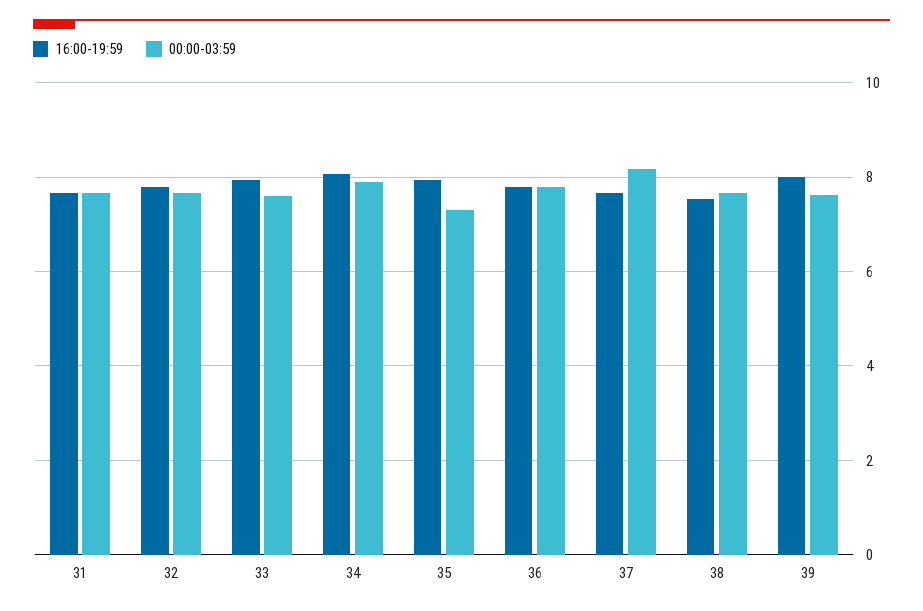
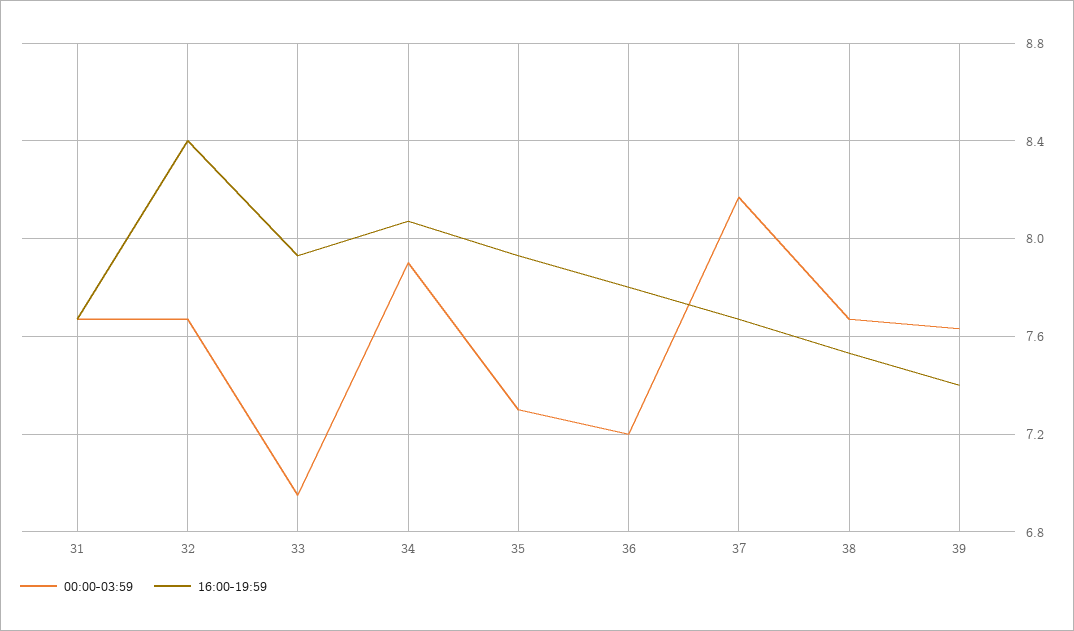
16:00-19:59, 32: 7.8 -> 8.4
00:00-03:59, 33: 7.6 -> 6.95
00:00-03:59, 36: 7.8 -> 7.2
16:00-19:59, 39: 8 -> 7.4

